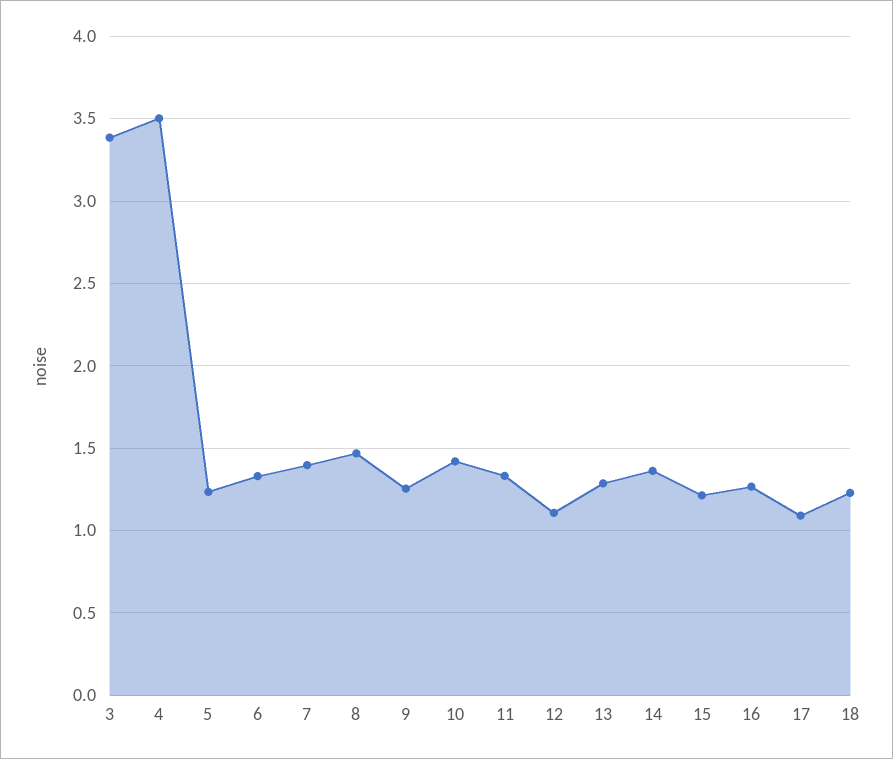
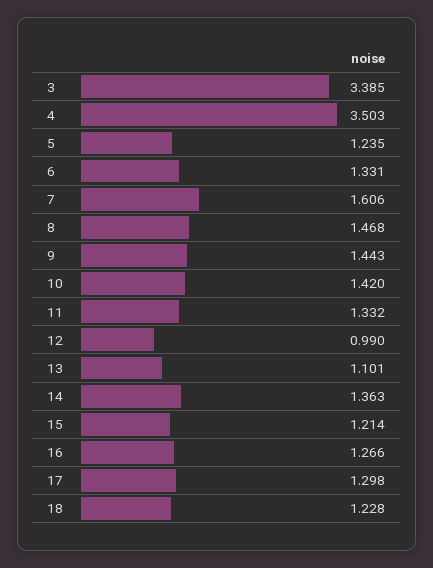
7: 1.4 -> 1.606
9: 1.25 -> 1.443
12: 1.1 -> 0.99
13: 1.3 -> 1.101
17: 1.1 -> 1.298

